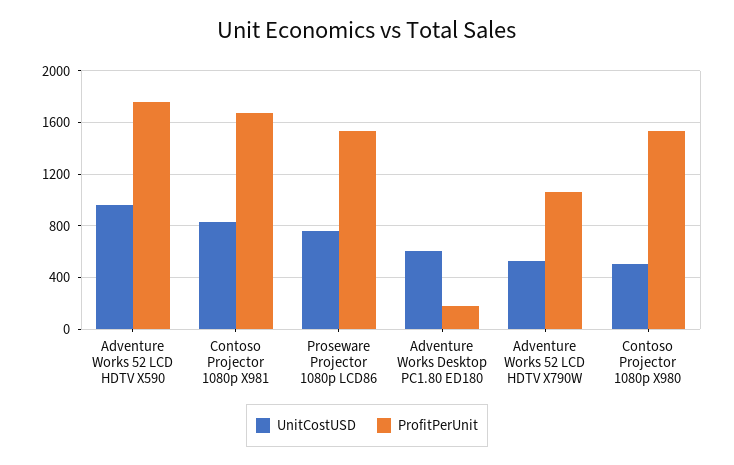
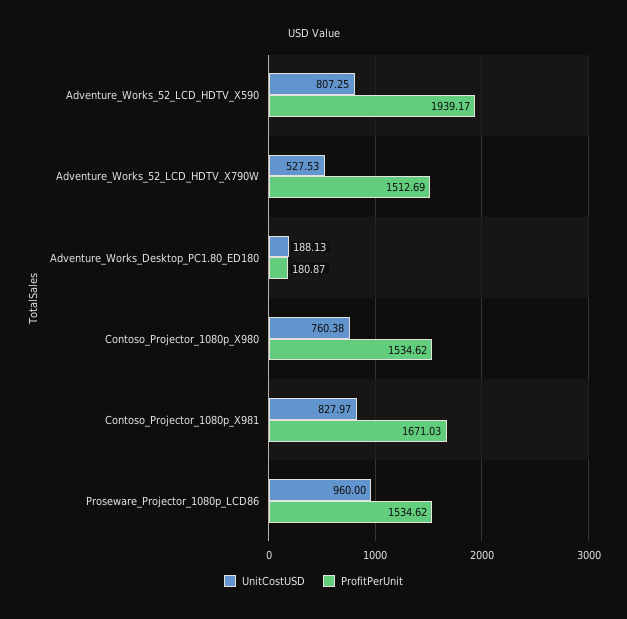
UnitCostUSD, Adventure Works 52 LCD HDTV X590: 950 -> 807.25
ProfitPerUnit, Adventure Works 52 LCD HDTV X590: 1750 -> 1939.17
UnitCostUSD, Proseware Projector 1080p LCD86: 750 -> 960
UnitCostUSD, Adventure Works Desktop PC1.80 ED180: 600 -> 188.13
ProfitPerUnit, Adventure Works 52 LCD HDTV X790W: 1050 -> 1512.69
UnitCostUSD, Contoso Projector 1080p X980: 500 -> 760.38

